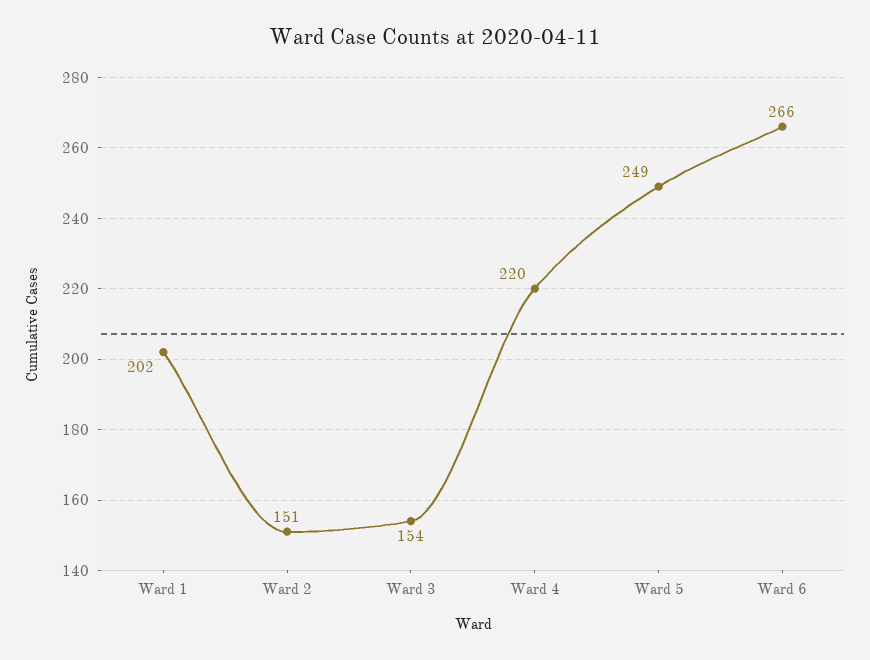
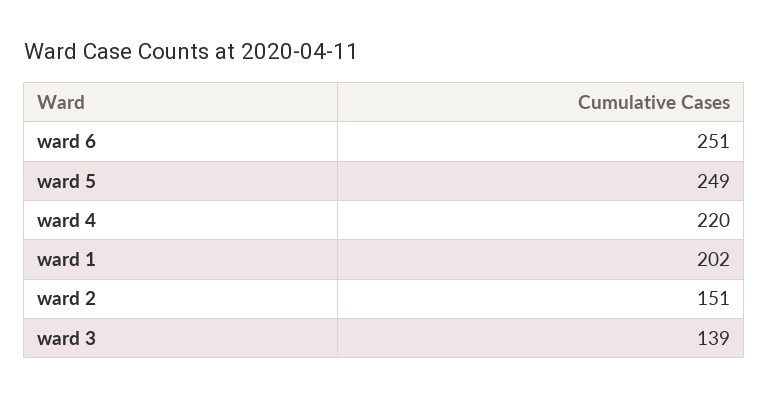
Ward 3: 154 -> 139
Ward 6: 266 -> 251

